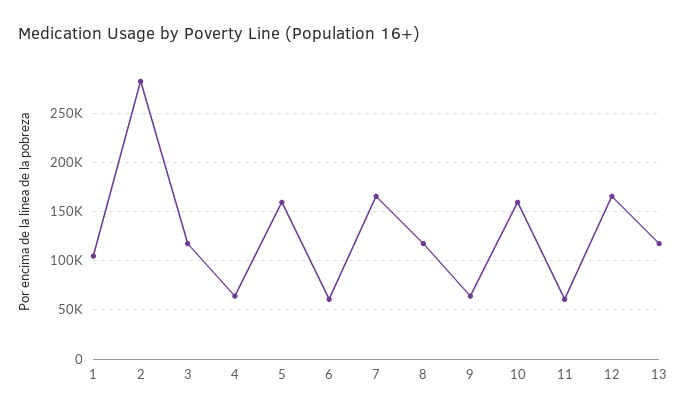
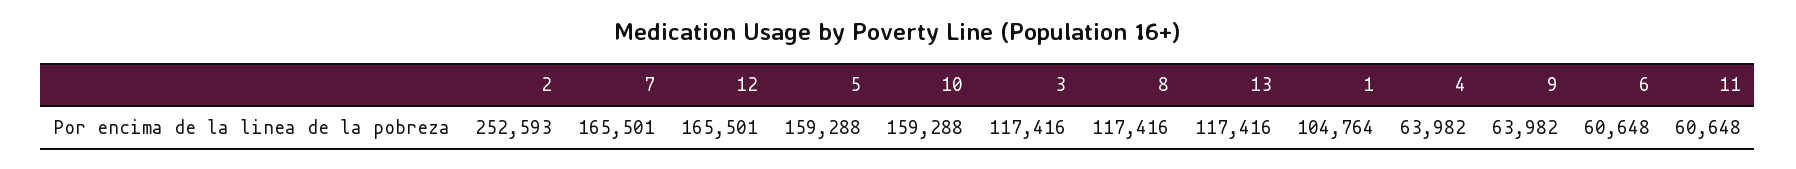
2: 280000 -> 252593

